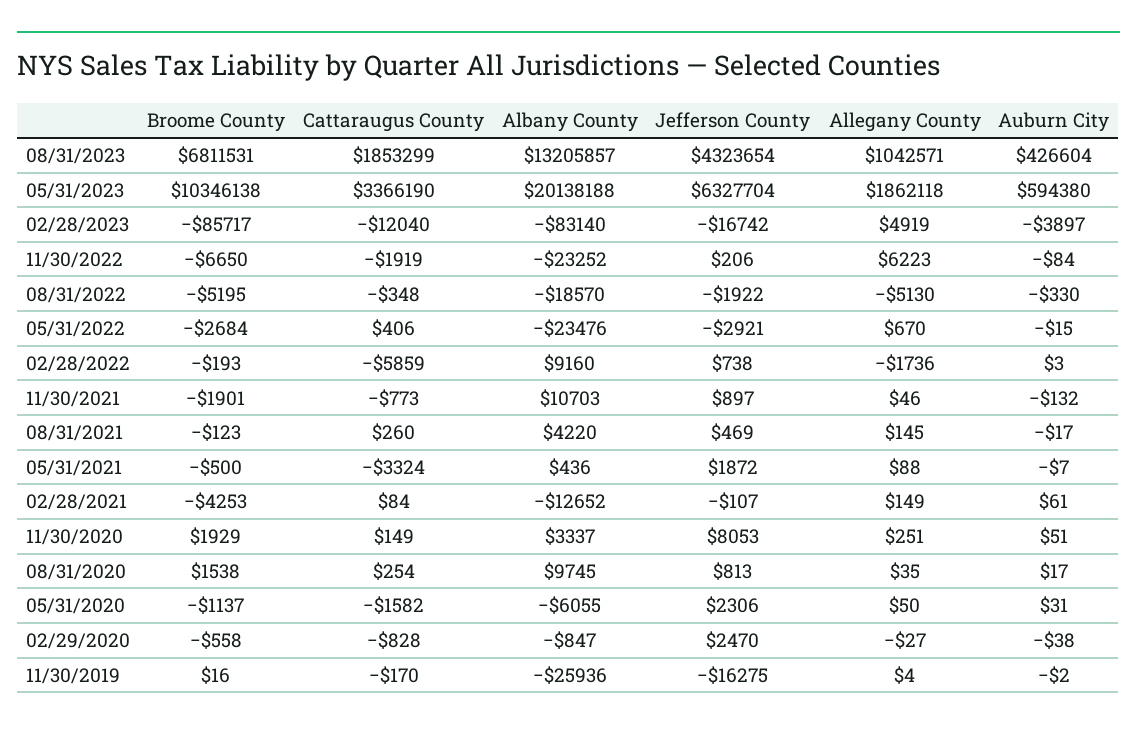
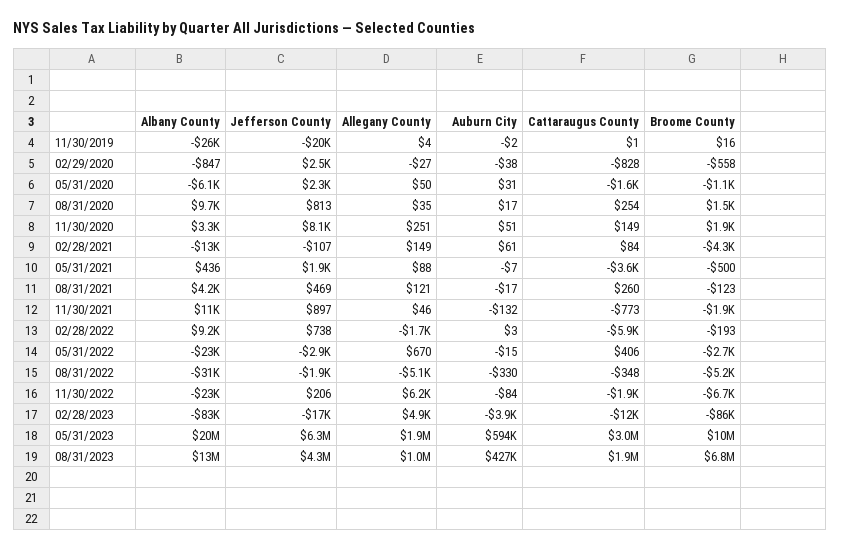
Cattaraugus County, 05/31/2023: 3366190 -> 3000000
Albany County, 08/31/2022: -18570 -> -31000
Allegany County, 08/31/2021: 145 -> 121
Cattaraugus County, 05/31/2021: -3324 -> -3600
Cattaraugus County, 11/30/2019: -170 -> 1
Jefferson County, 11/30/2019: -16275 -> -20000

